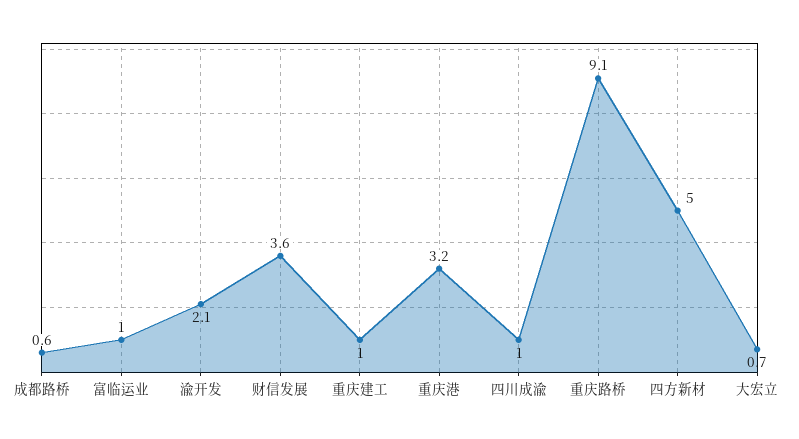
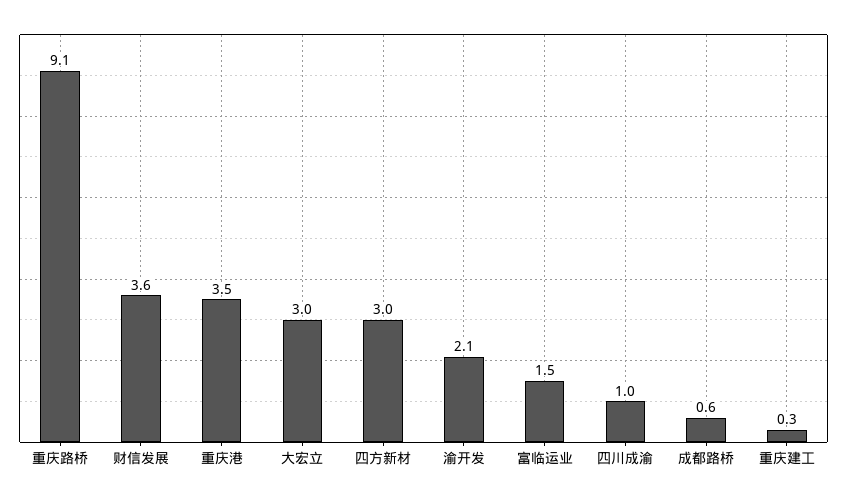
富临运业: 1 -> 1.5
重庆建工: 1 -> 0.3
重庆港: 3.2 -> 3.5
四方新材: 5 -> 3
大宏立: 0.7 -> 3

